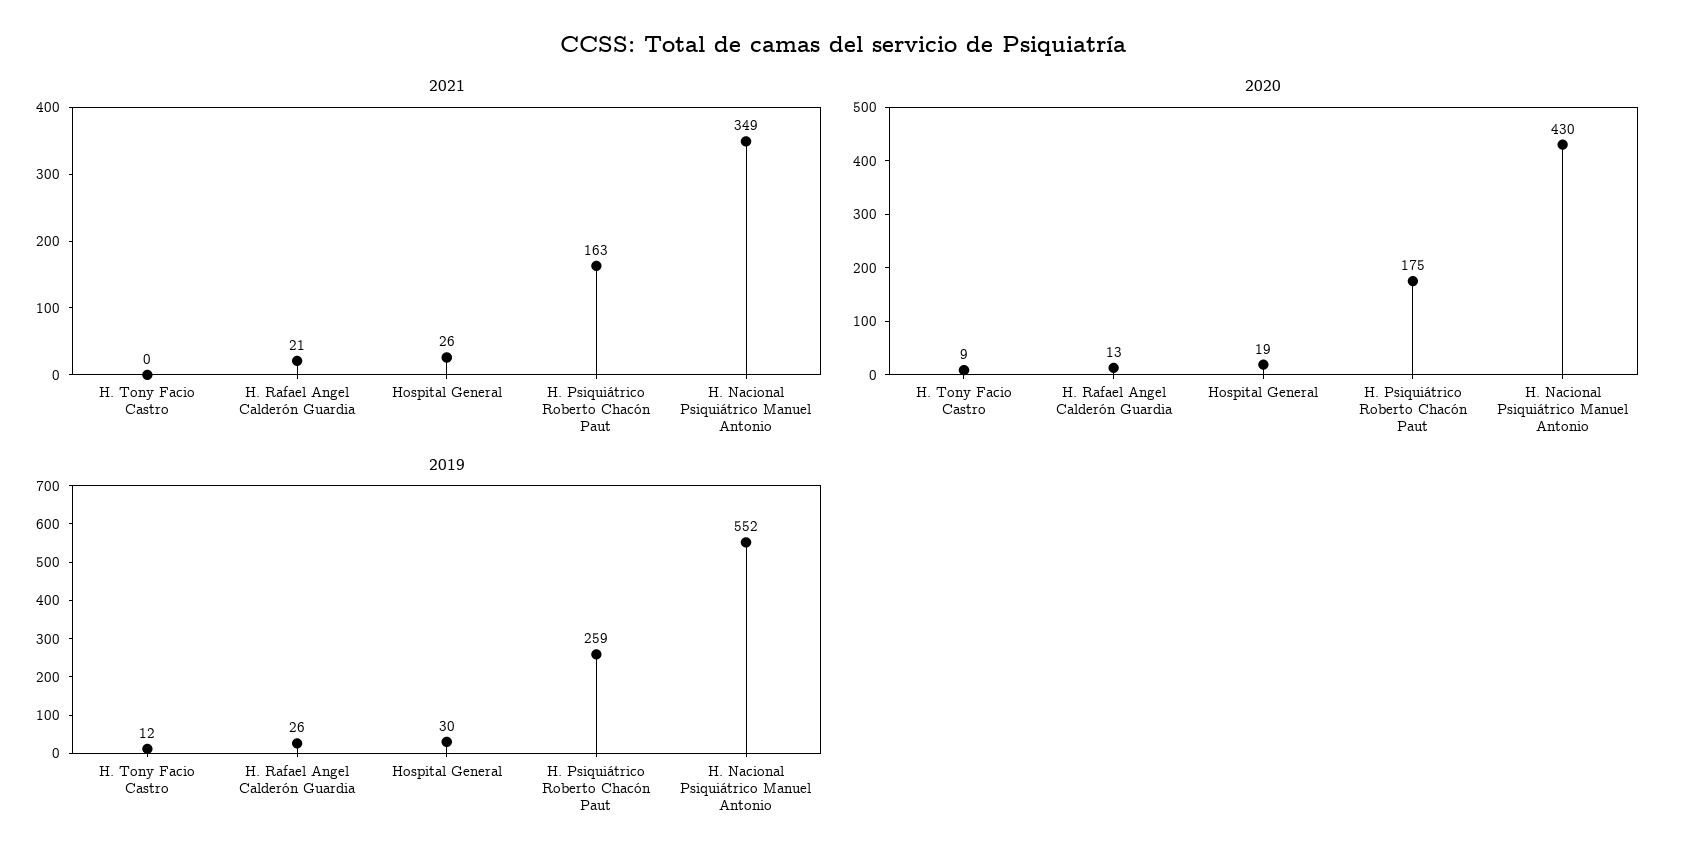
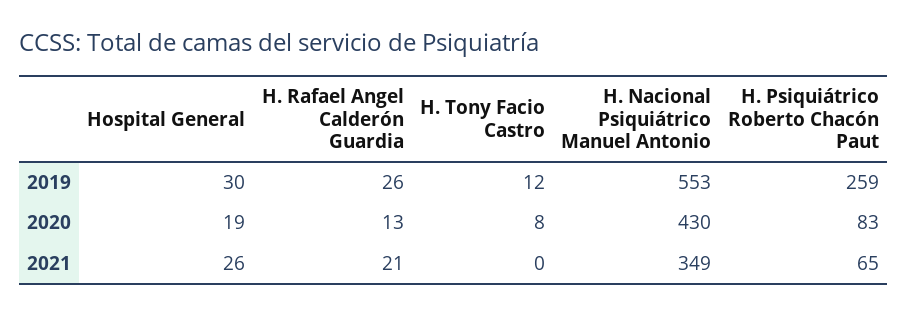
2021, H. Psiquiátrico Roberto Chacón Paut: 163 -> 65
2020, H. Tony Facio Castro: 9 -> 8
2020, H. Psiquiátrico Roberto Chacón Paut: 175 -> 83
2019, H. Nacional Psiquiátrico Manuel Antonio: 552 -> 553

